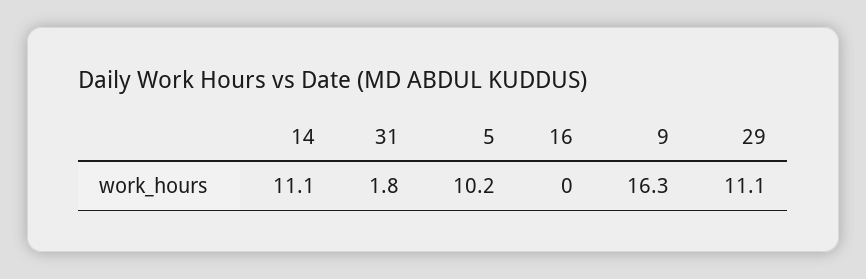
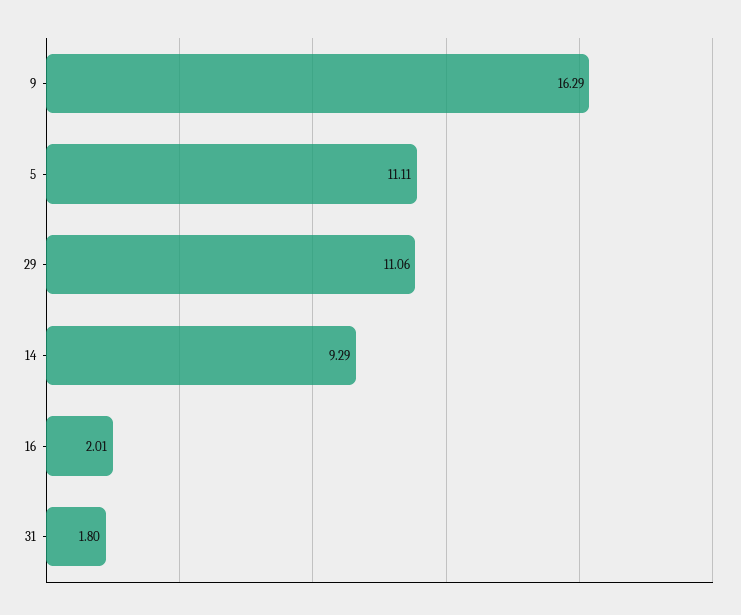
14: 11.1 -> 9.29
5: 10.2 -> 11.11
16: 0 -> 2.01

